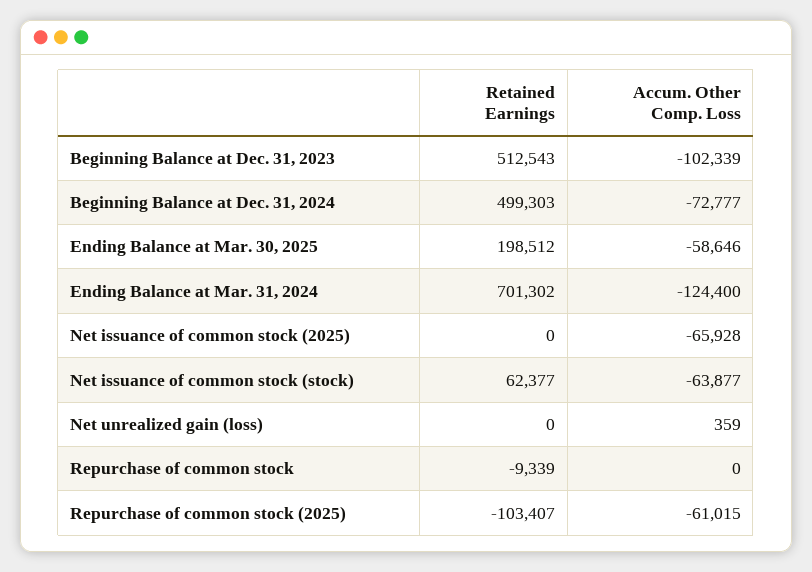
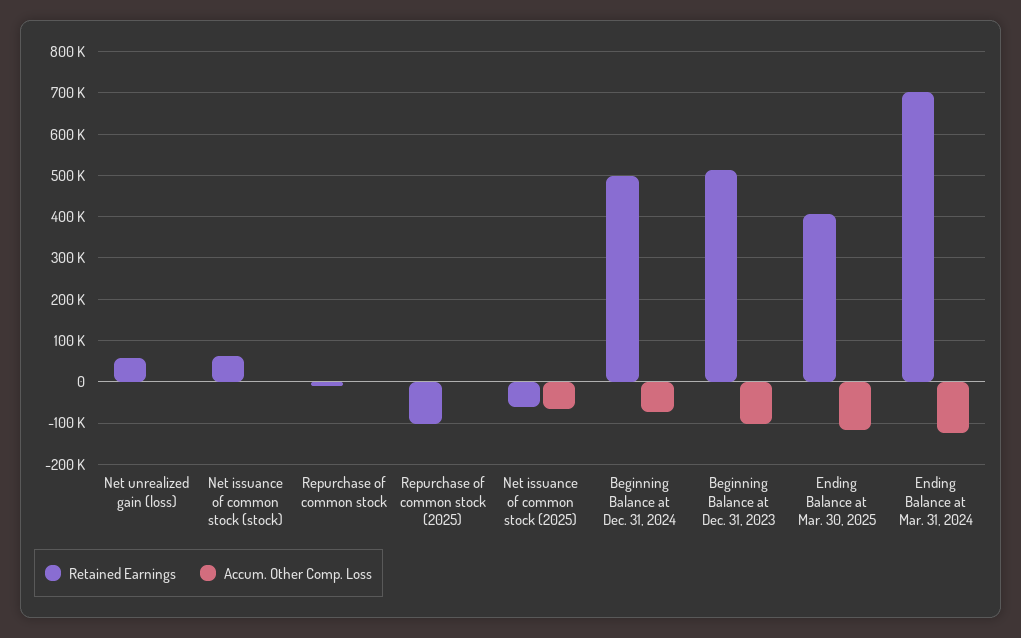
Retained Earnings, Ending Balance at Mar. 30, 2025: 198512 -> 400000
Accum. Other Comp. Loss, Ending Balance at Mar. 30, 2025: -58646 -> -120000
Retained Earnings, Net issuance of common stock (2025): 0 -> -60000
Accum. Other Comp. Loss, Net issuance of common stock (stock): -63877 -> 0
Retained Earnings, Net unrealized gain (loss): 0 -> 60000
Accum. Other Comp. Loss, Repurchase of common stock (2025): -61015 -> 0

